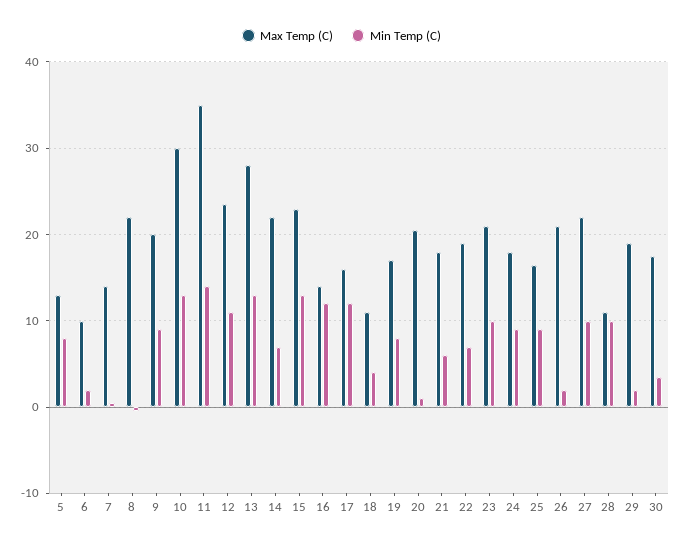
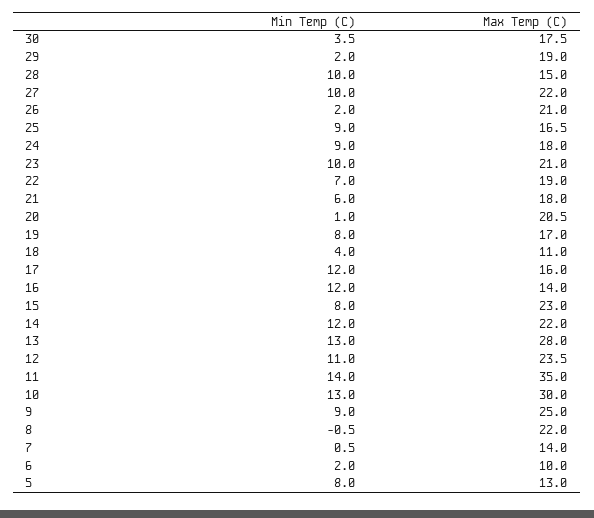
Max Temp (C), 9: 20 -> 25
Min Temp (C), 14: 7 -> 12
Min Temp (C), 15: 13 -> 8
Max Temp (C), 28: 11 -> 15

